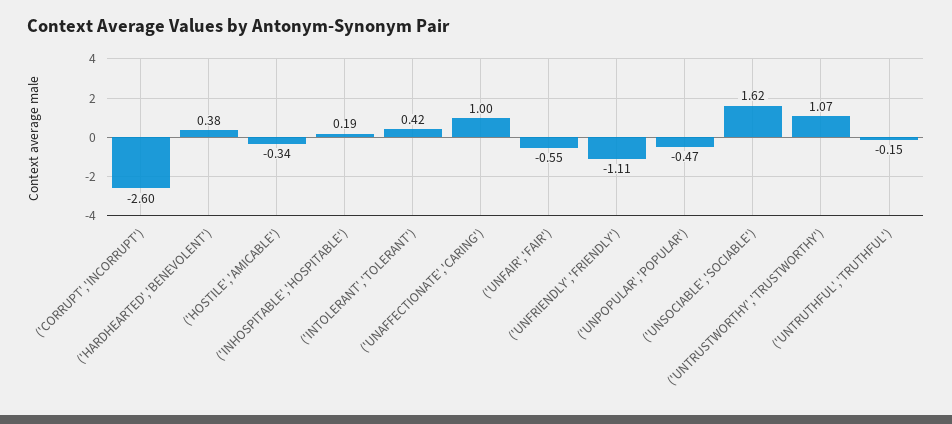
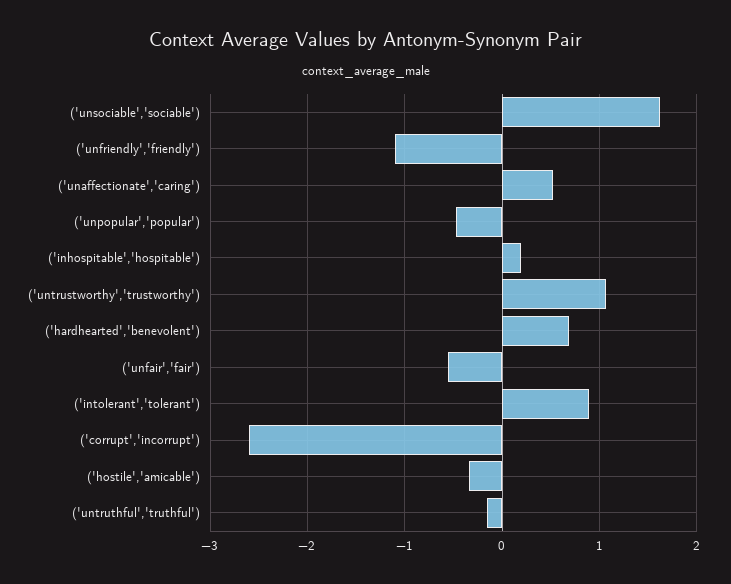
('HARDHEARTED','BENEVOLENT'): 0.38 -> 0.7
('INTOLERANT','TOLERANT'): 0.42 -> 0.9
('UNAFFECTIONATE','CARING'): 1 -> 0.5

